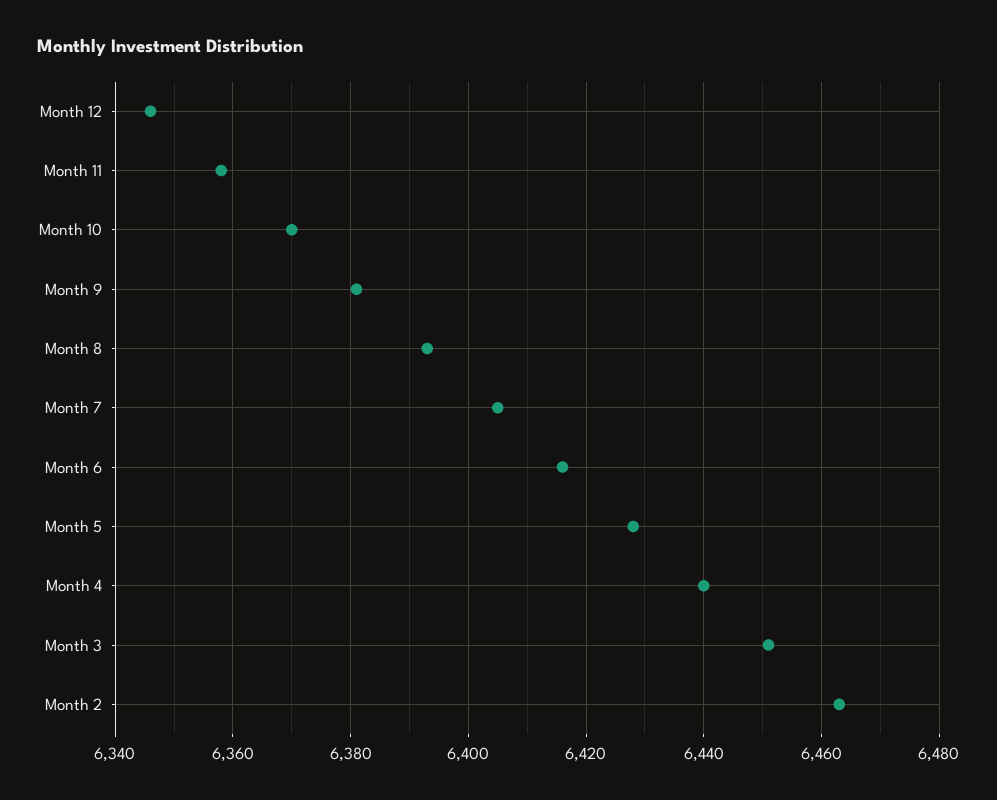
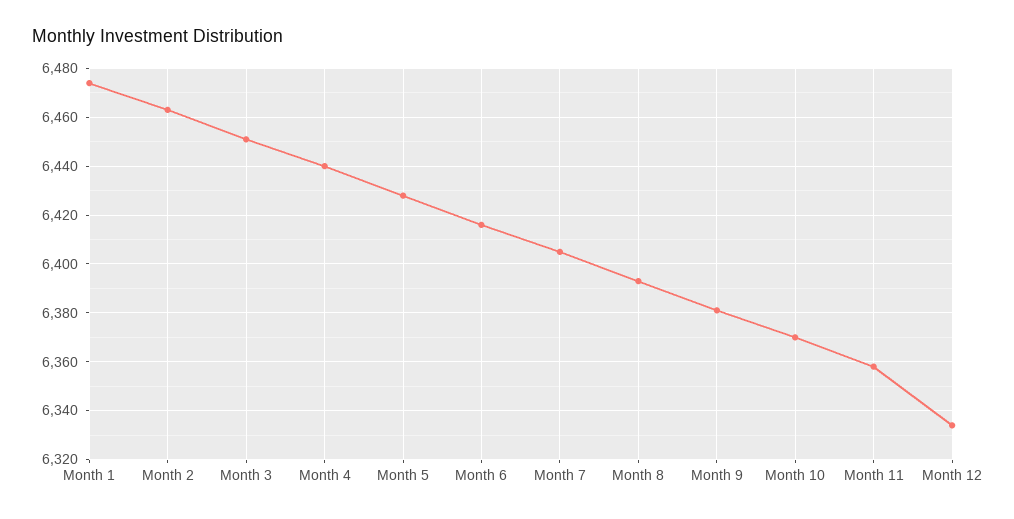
Month 12: 6345 -> 6335
Month 1: none -> 6475

